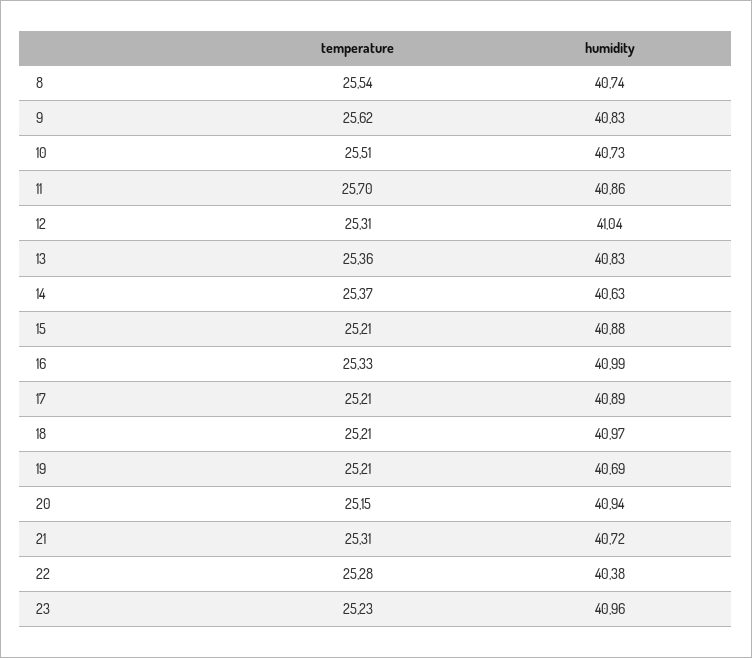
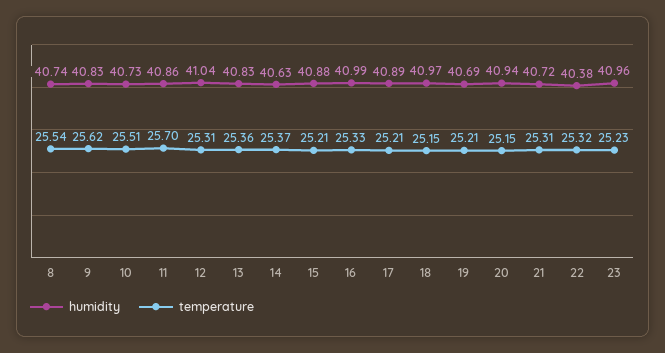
temperature, 18: 25.21 -> 25.15
temperature, 22: 25.28 -> 25.32

